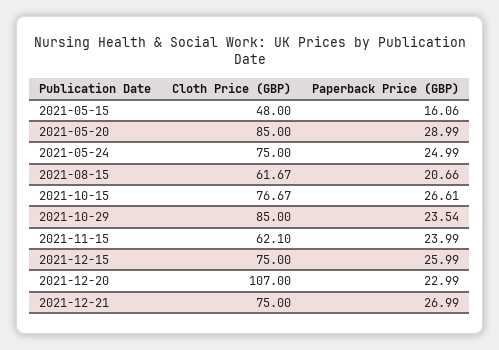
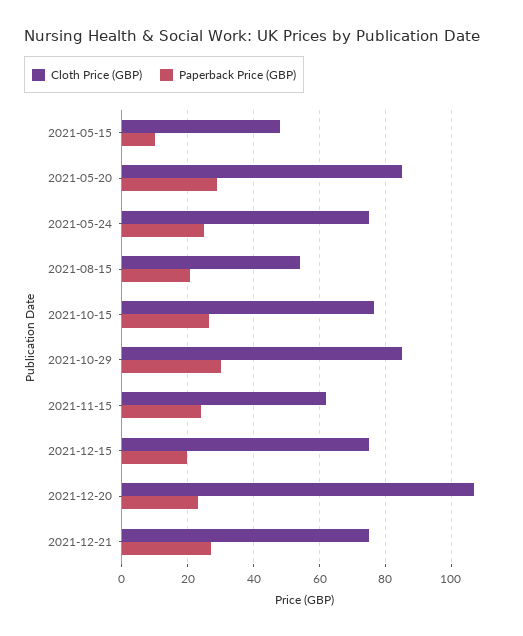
Paperback Price (GBP), 2021-05-15: 16.06 -> 10
Cloth Price (GBP), 2021-08-15: 61.67 -> 54
Paperback Price (GBP), 2021-10-29: 23.54 -> 30
Paperback Price (GBP), 2021-12-15: 25.99 -> 20

